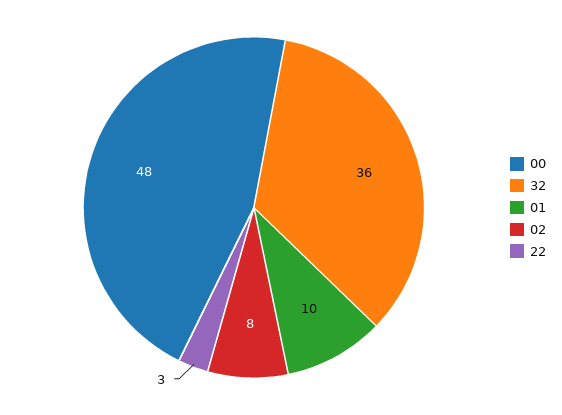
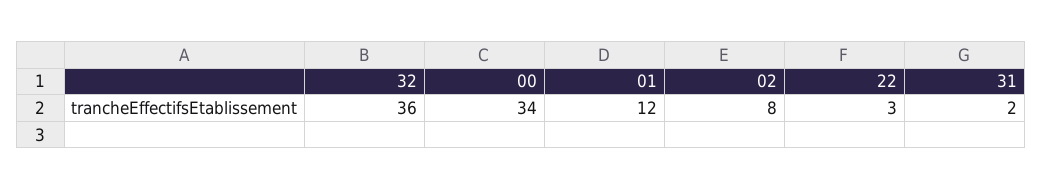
00: 48 -> 34
01: 10 -> 12
31: none -> 2

